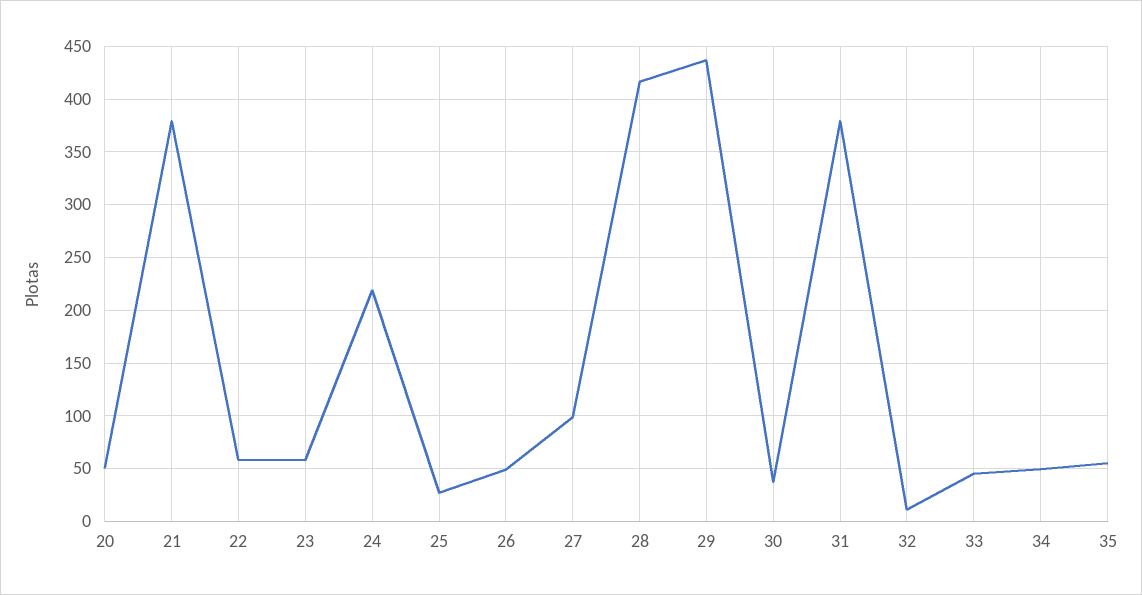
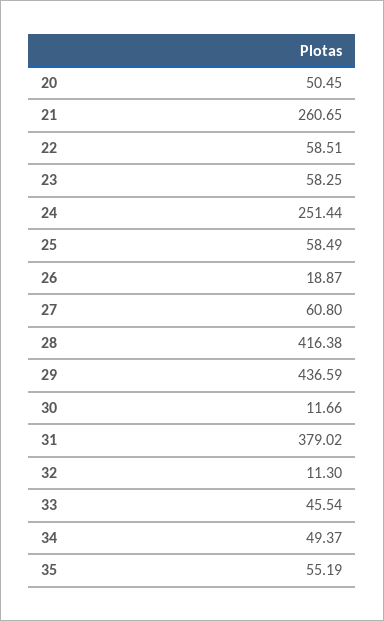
21: 380 -> 260.65
24: 220 -> 251.44
25: 30 -> 58.49
26: 50 -> 18.87
27: 100 -> 60.8
30: 40 -> 11.66

